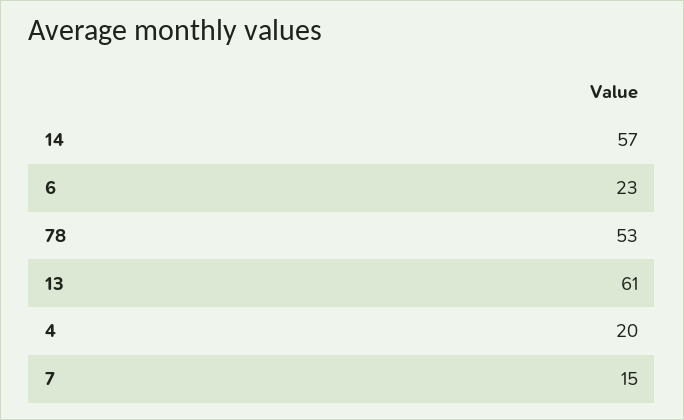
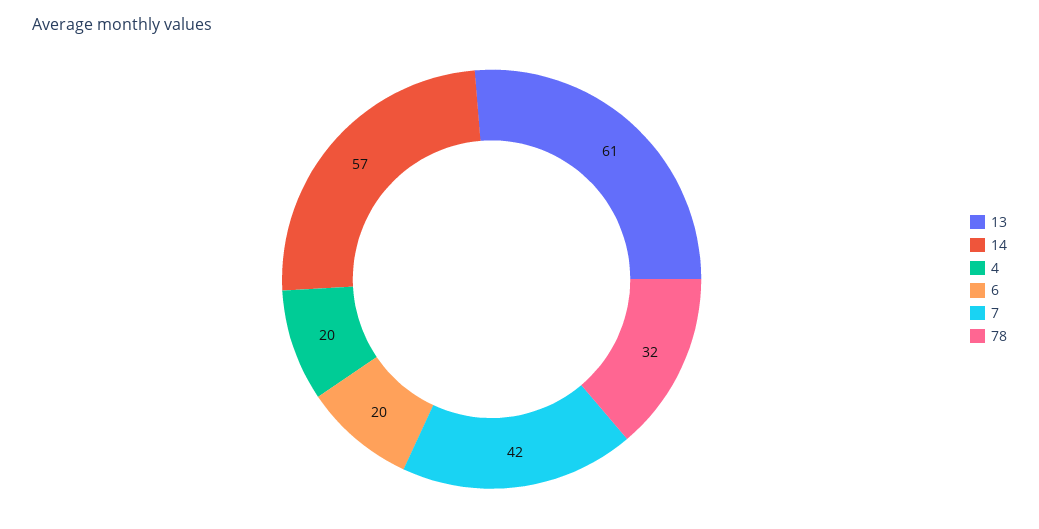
6: 23 -> 20
78: 53 -> 32
7: 15 -> 42

